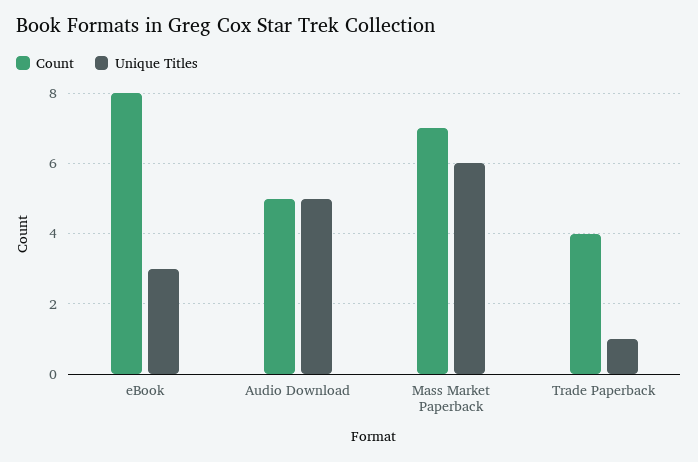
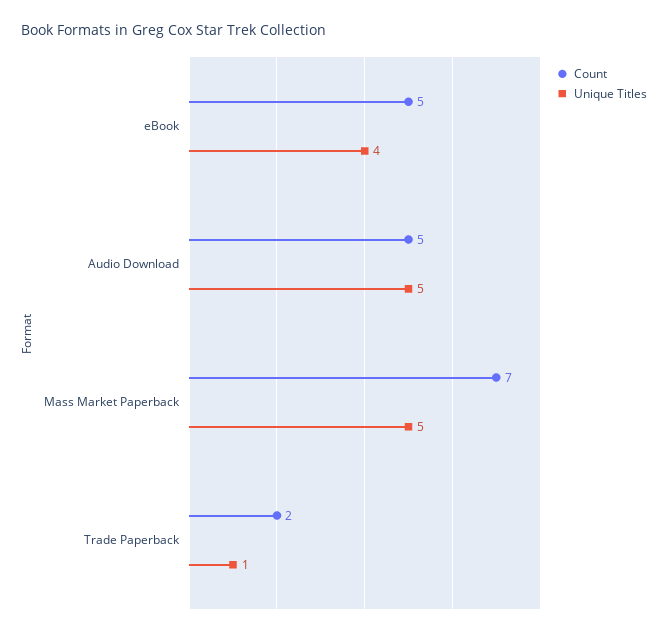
Count, eBook: 8 -> 5
Unique Titles, eBook: 3 -> 4
Unique Titles, Mass Market Paperback: 6 -> 5
Count, Trade Paperback: 4 -> 2

